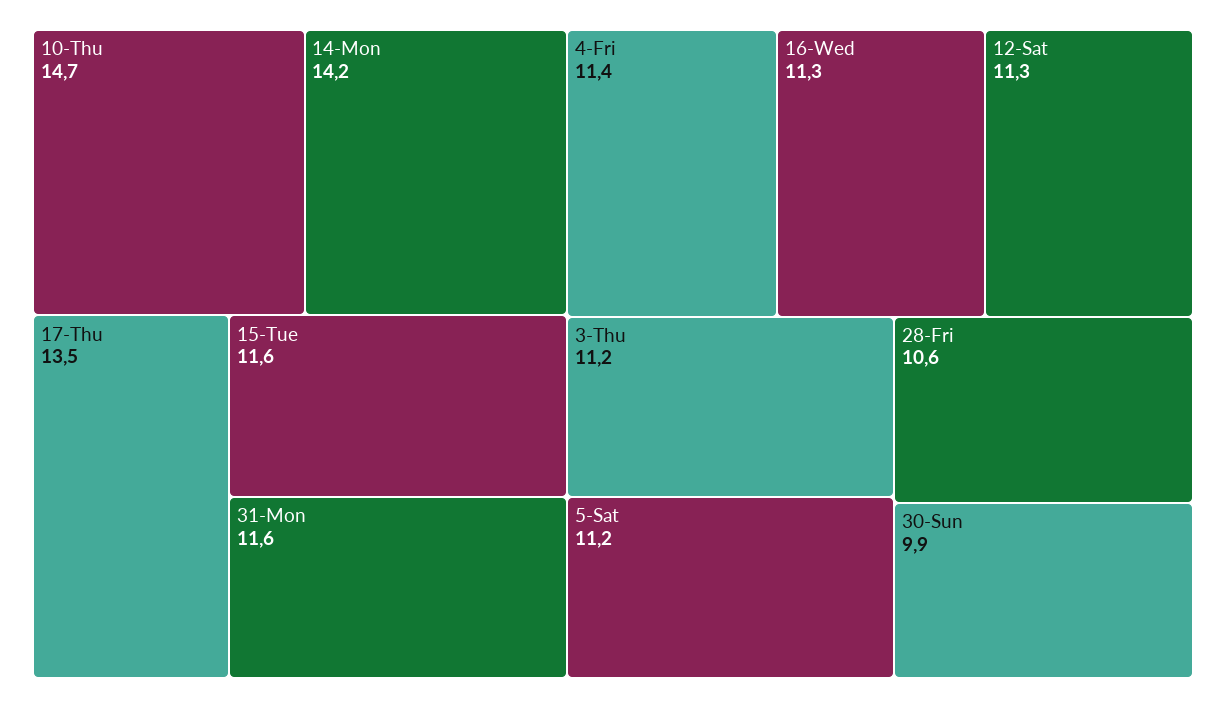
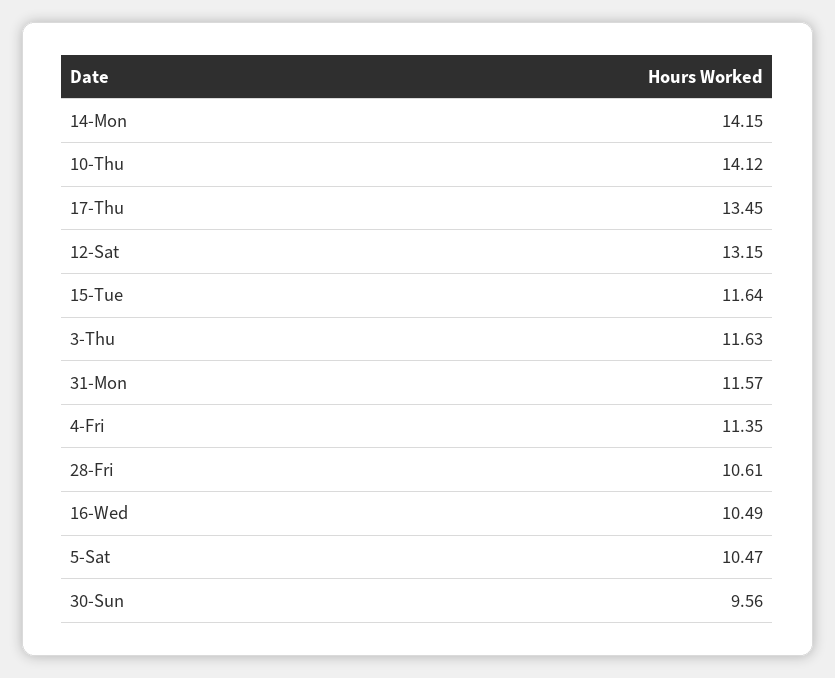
10-Thu: 14.7 -> 14.12
16-Wed: 11.3 -> 10.49
12-Sat: 11.3 -> 13.15
3-Thu: 11.2 -> 11.63
5-Sat: 11.2 -> 10.47
30-Sun: 9.9 -> 9.56

